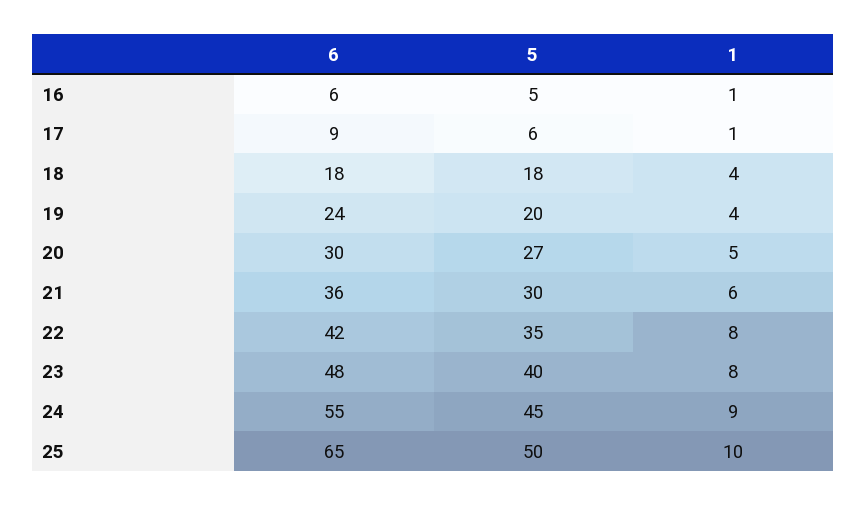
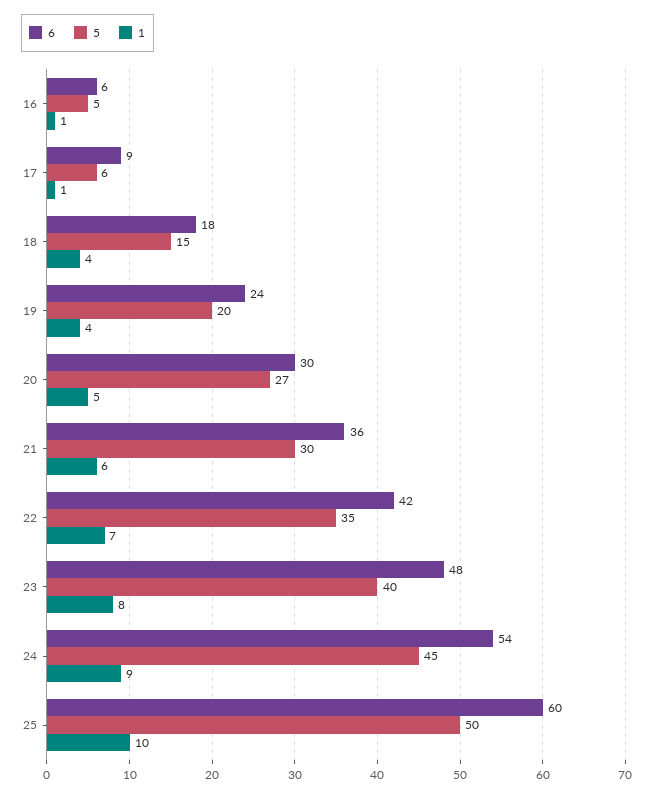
5, 18: 18 -> 15
1, 22: 8 -> 7
6, 24: 55 -> 54
6, 25: 65 -> 60

